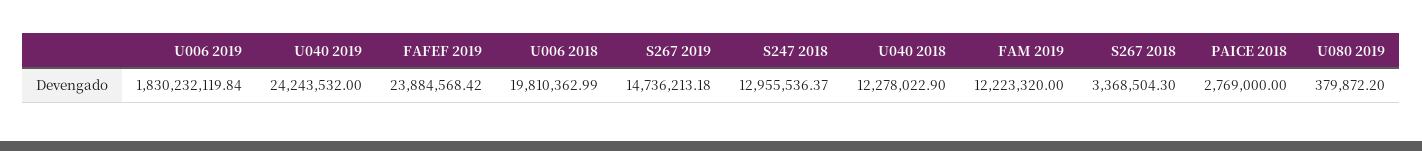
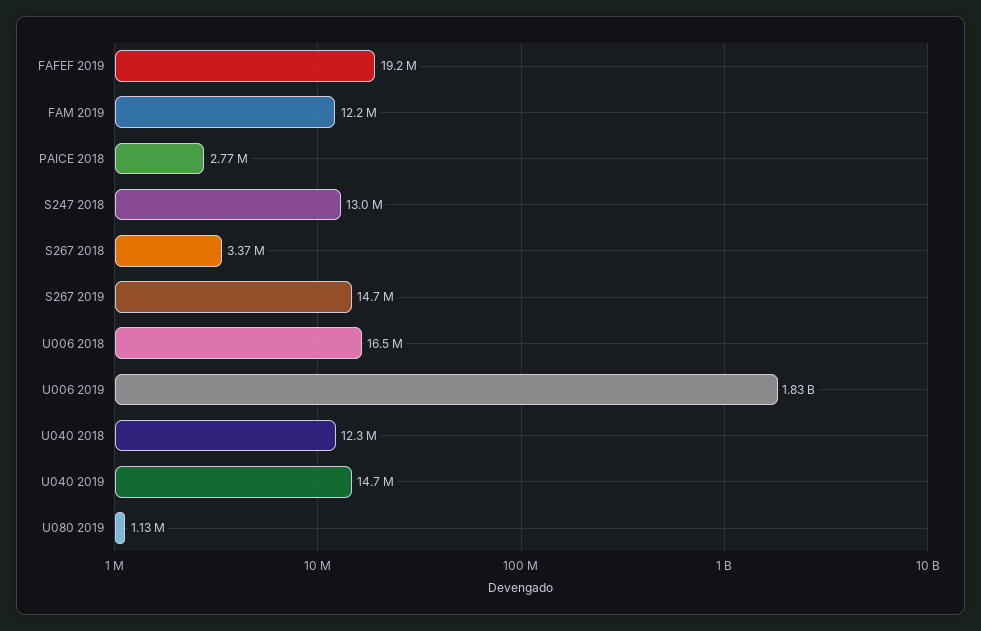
U040 2019: 24243532 -> 14700000
FAFEF 2019: 23884568.42 -> 19200000
U006 2018: 19810362.99 -> 16500000
U080 2019: 379872.2 -> 1130000

